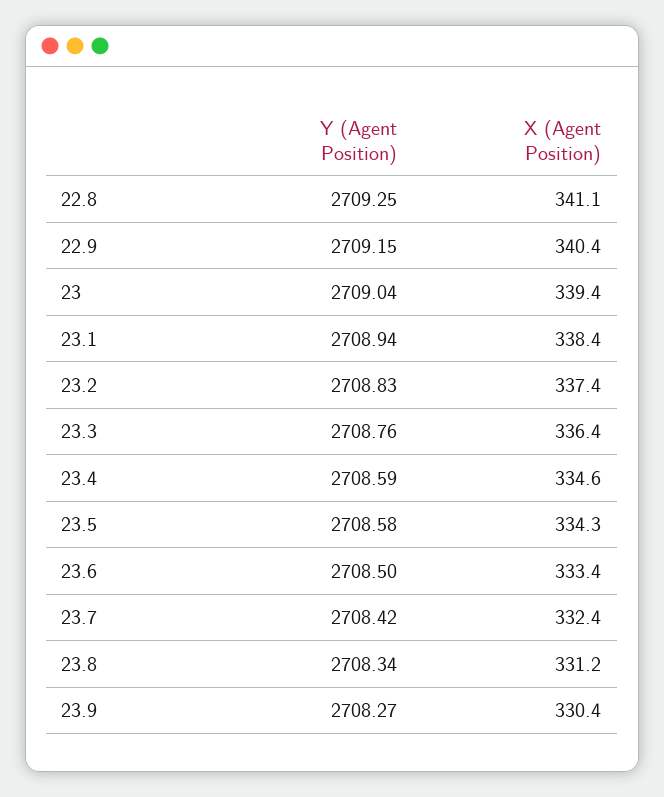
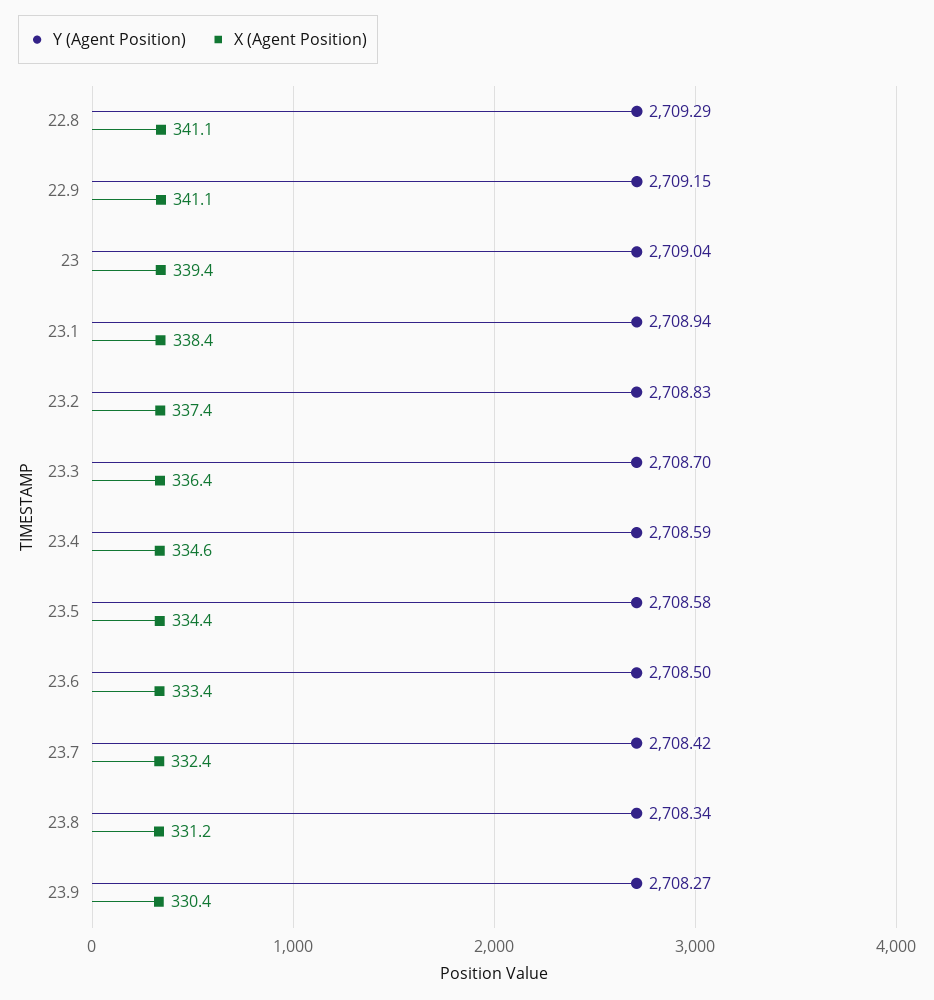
Y (Agent Position), 22.8: 2709.25 -> 2709.29
X (Agent Position), 22.9: 340.4 -> 341.1
Y (Agent Position), 23.3: 2708.76 -> 2708.7
X (Agent Position), 23.5: 334.3 -> 334.4

